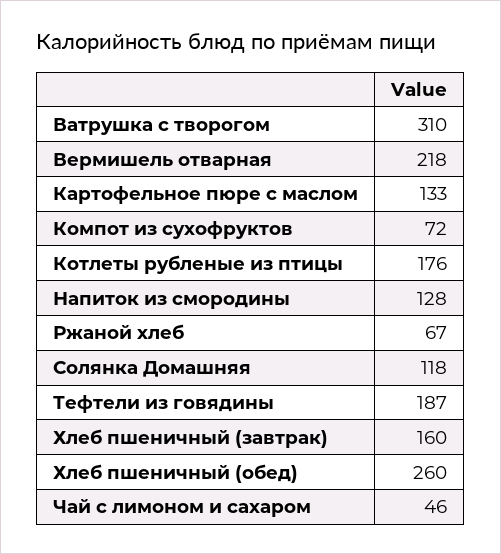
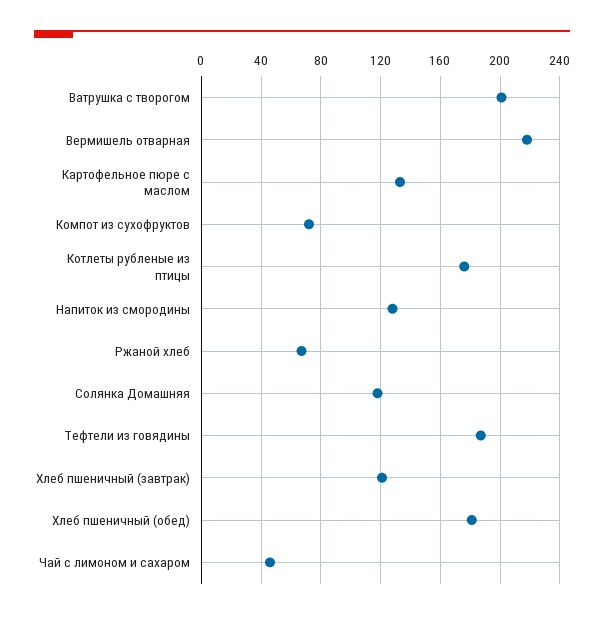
Ватрушка с творогом: 310 -> 200
Хлеб пшеничный (завтрак): 160 -> 120
Хлеб пшеничный (обед): 260 -> 180

